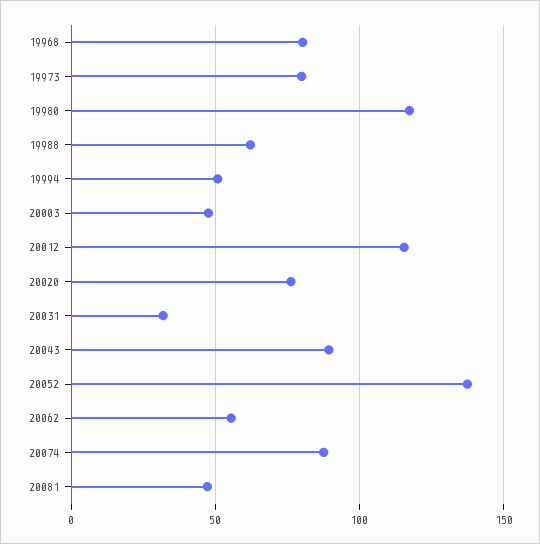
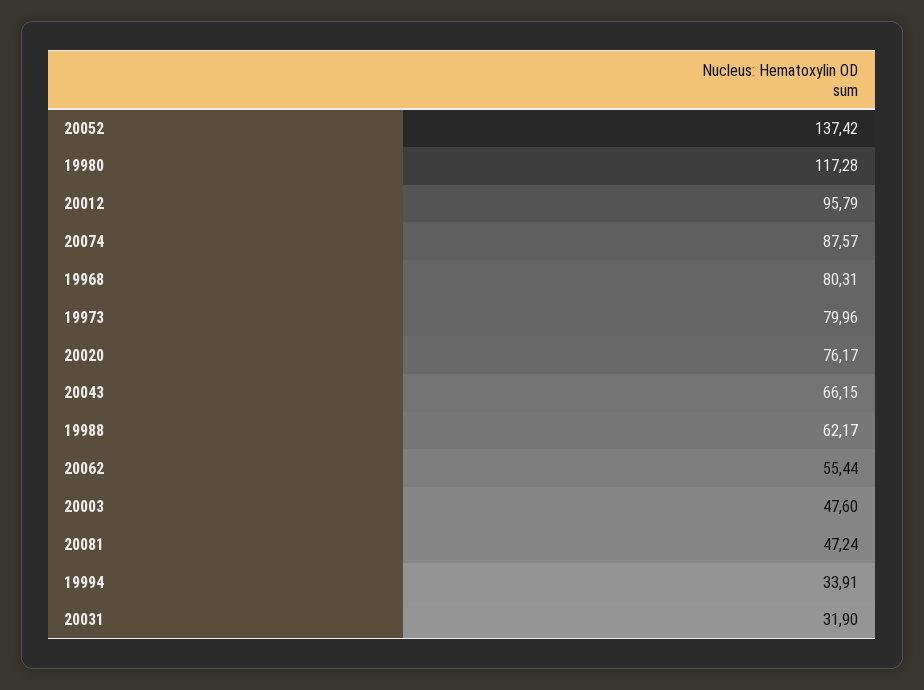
19994: 50 -> 33.91
20012: 115 -> 95.79
20043: 90 -> 66.15

